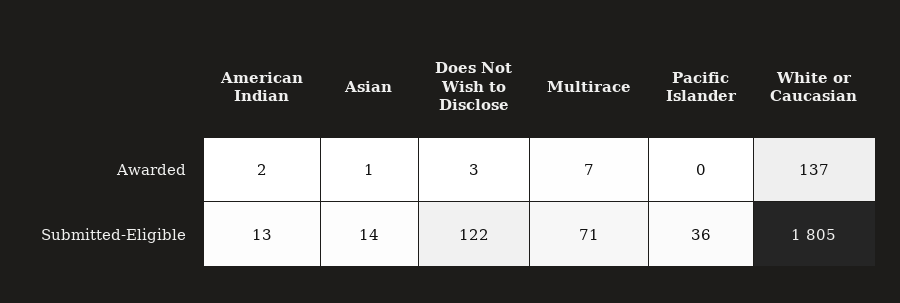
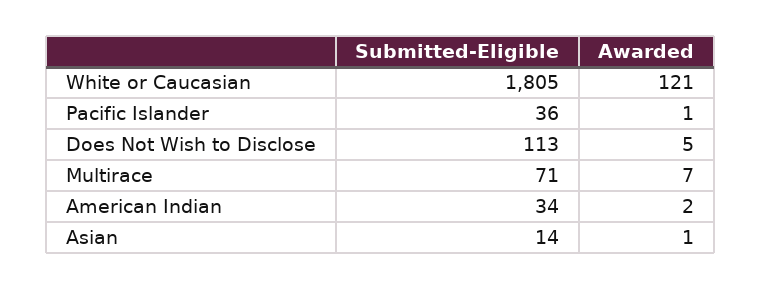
Does Not Wish to Disclose, Awarded: 3 -> 5
Pacific Islander, Awarded: 0 -> 1
White or Caucasian, Awarded: 137 -> 121
American Indian, Submitted-Eligible: 13 -> 34
Does Not Wish to Disclose, Submitted-Eligible: 122 -> 113

